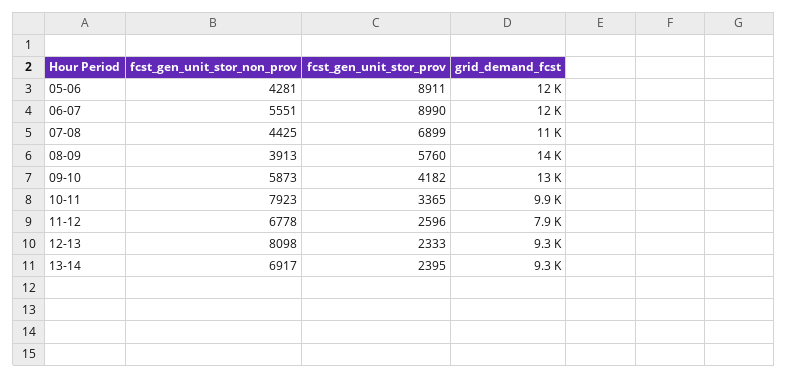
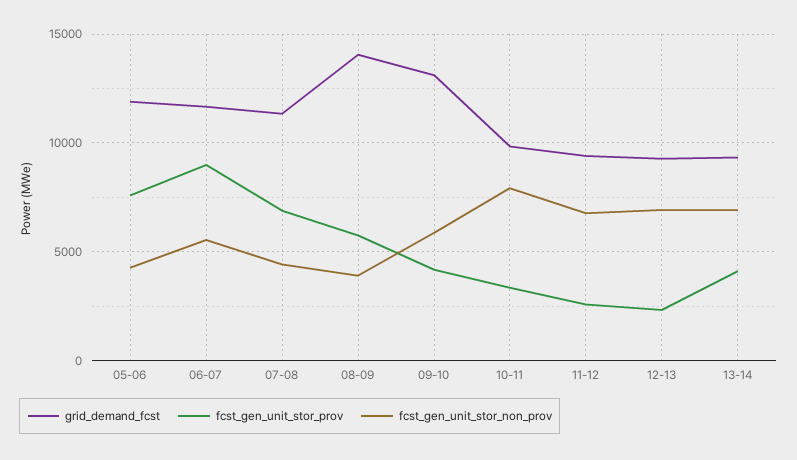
fcst_gen_unit_stor_prov, 05-06: 8911 -> 7500
grid_demand_fcst, 11-12: 7900 -> 9500
fcst_gen_unit_stor_non_prov, 12-13: 8098 -> 7000
fcst_gen_unit_stor_prov, 13-14: 2395 -> 4000

